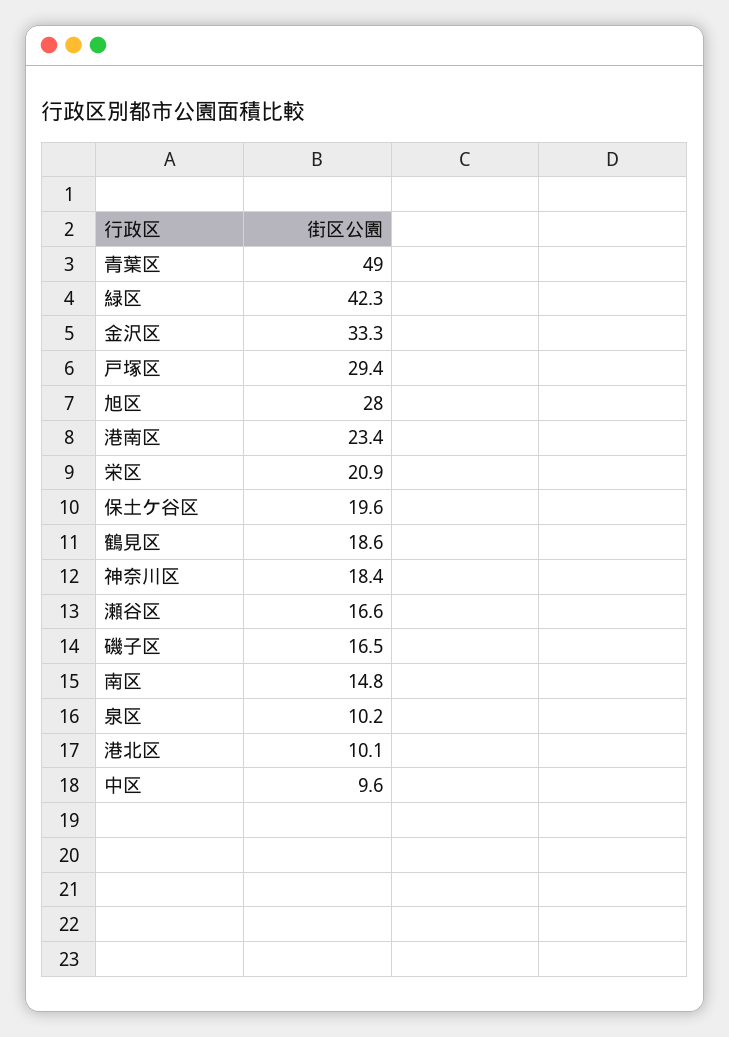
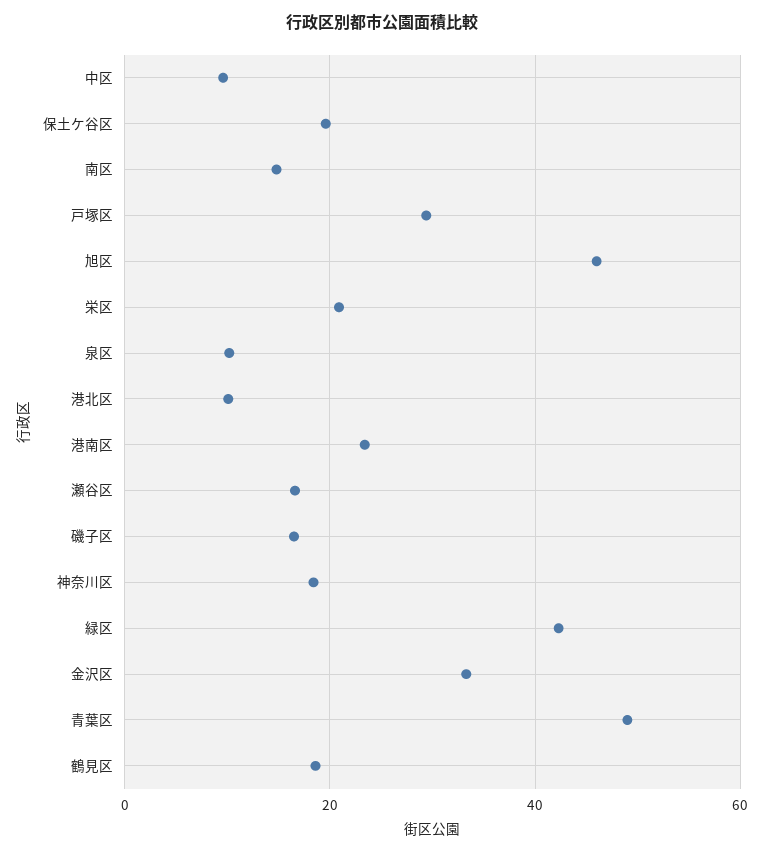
旭区: 28 -> 46

